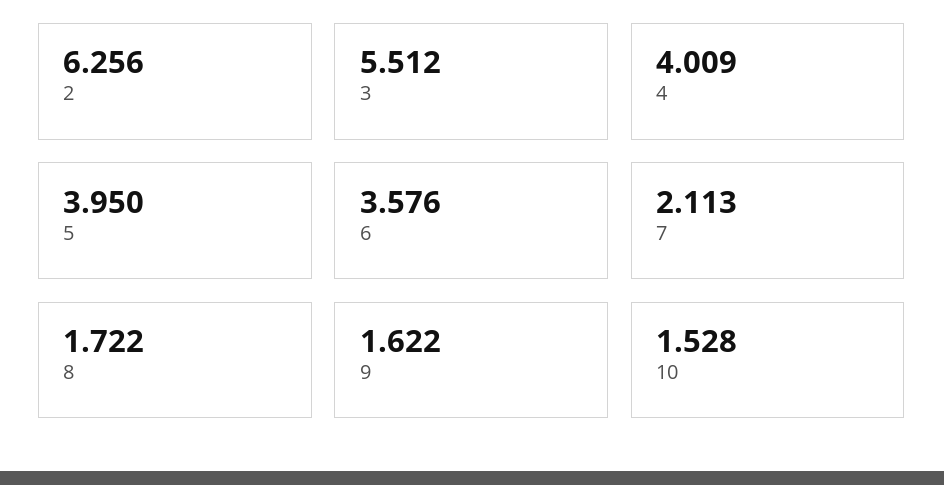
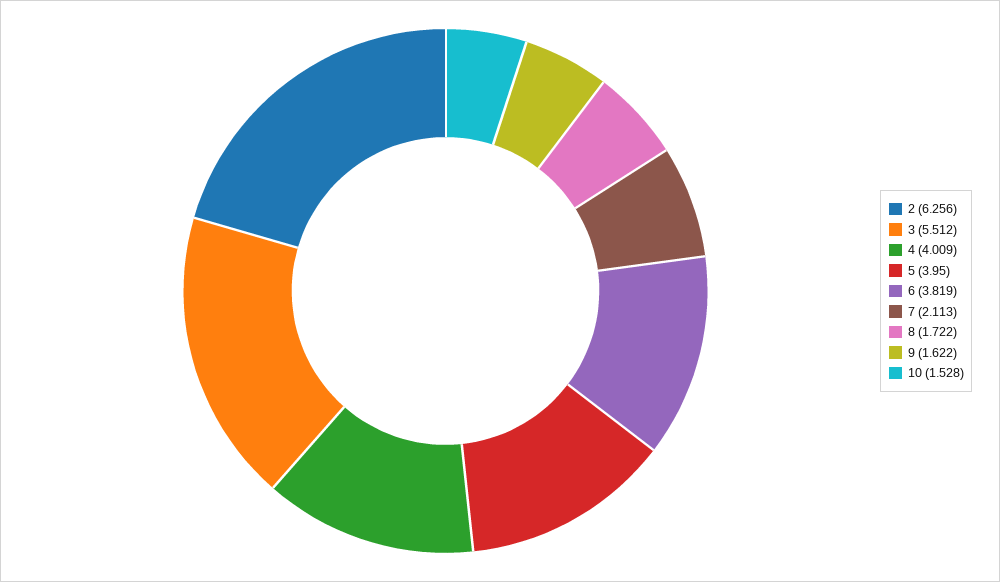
6: 3.576 -> 3.819

